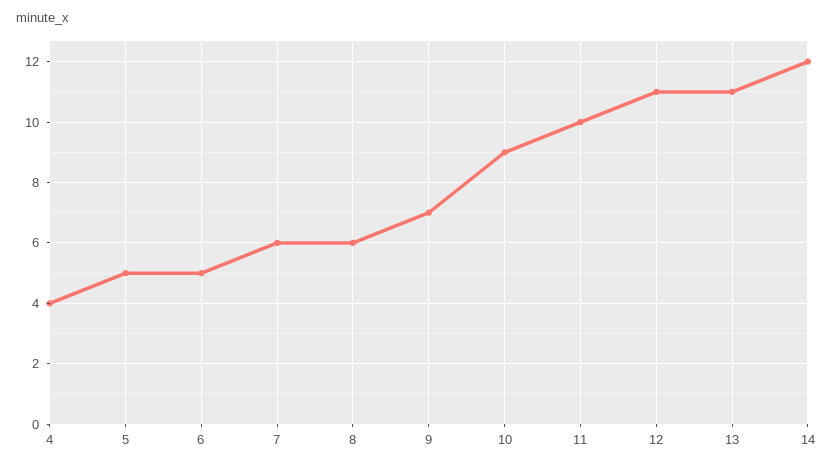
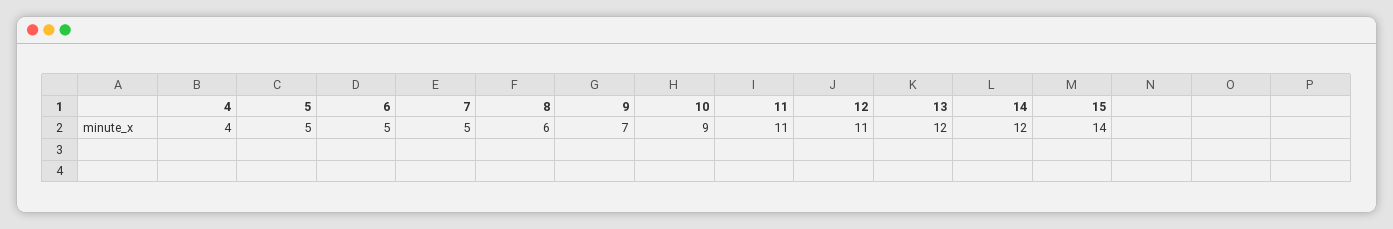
7: 6 -> 5
11: 10 -> 11
13: 11 -> 12
15: none -> 14

